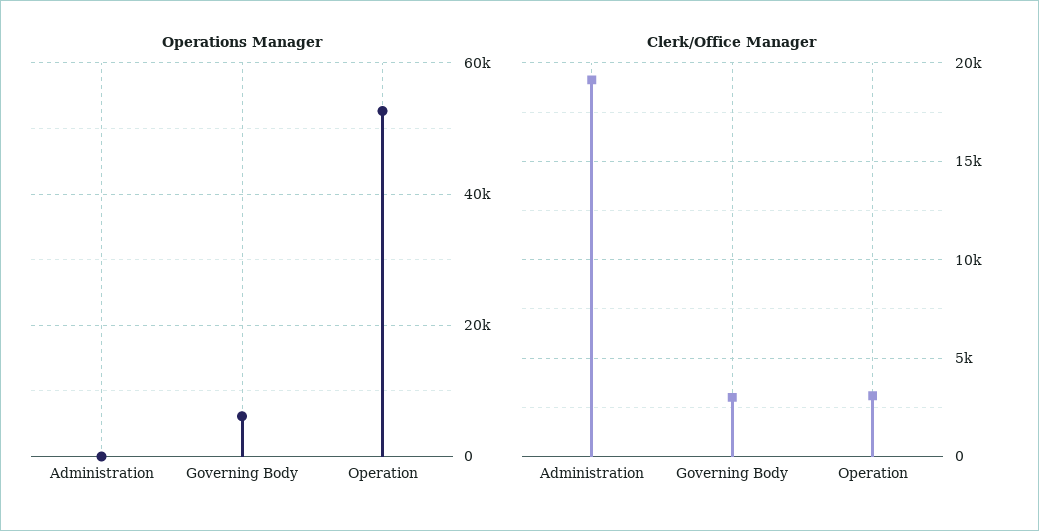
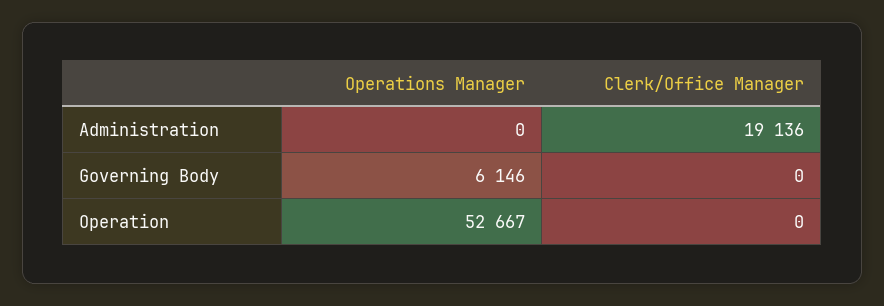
Clerk/Office Manager, Governing Body: 3000 -> 0
Clerk/Office Manager, Operation: 3000 -> 0

